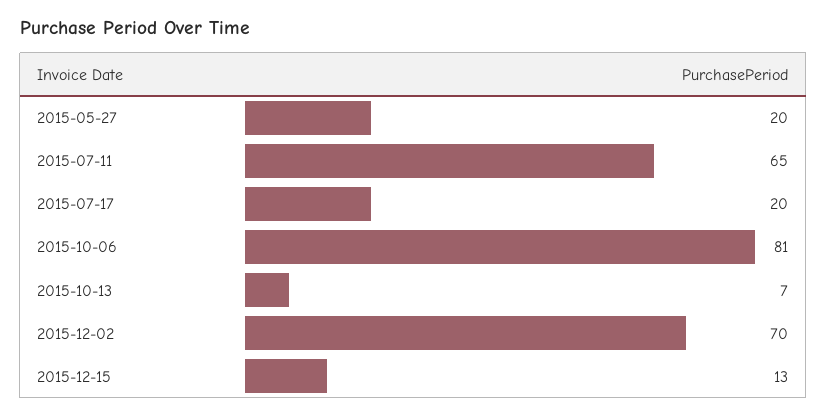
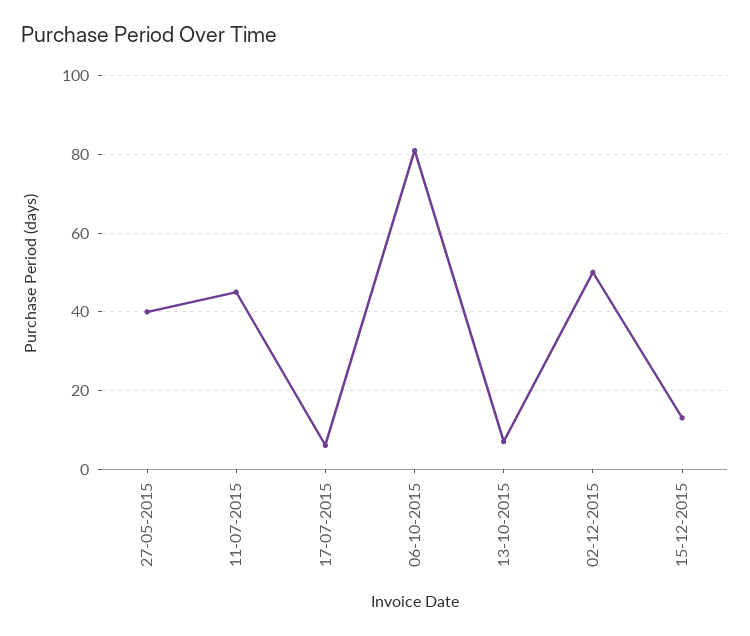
2015-05-27: 20 -> 40
2015-07-11: 65 -> 45
2015-07-17: 20 -> 5
2015-12-02: 70 -> 50

